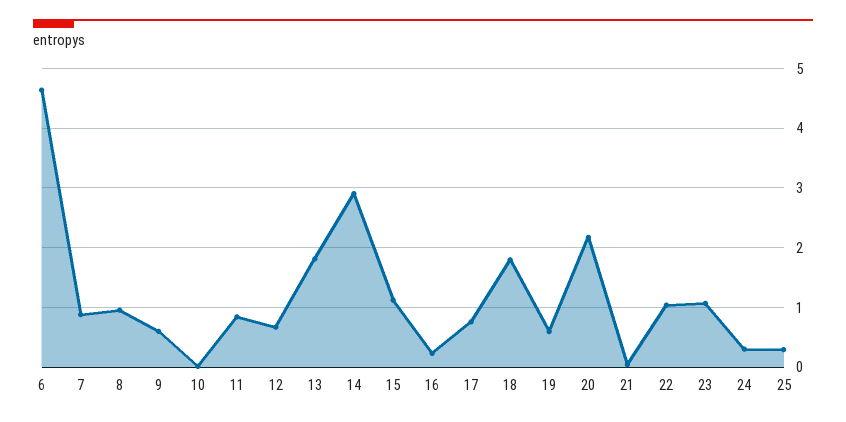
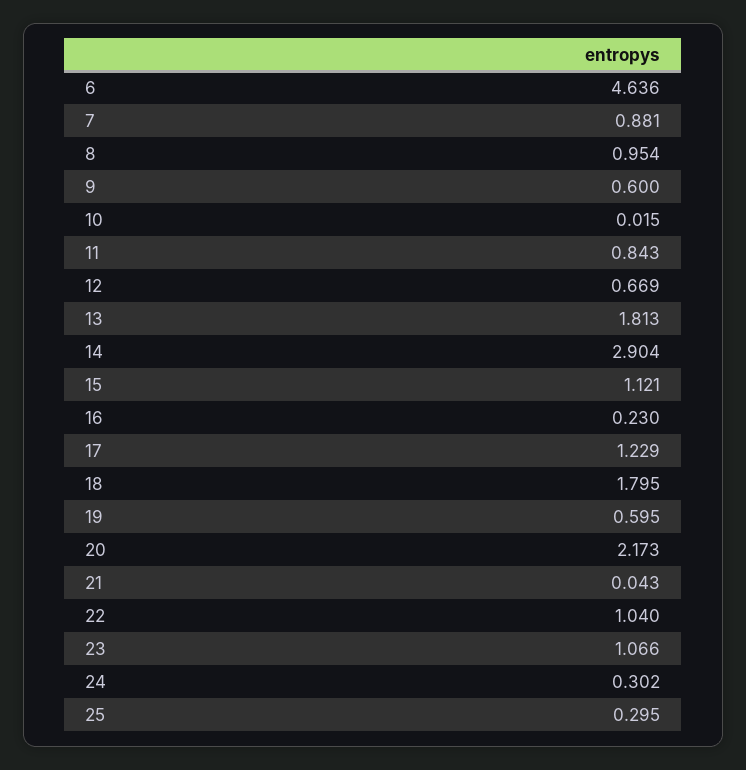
17: 0.8 -> 1.229

